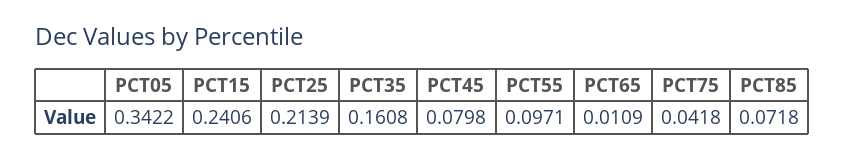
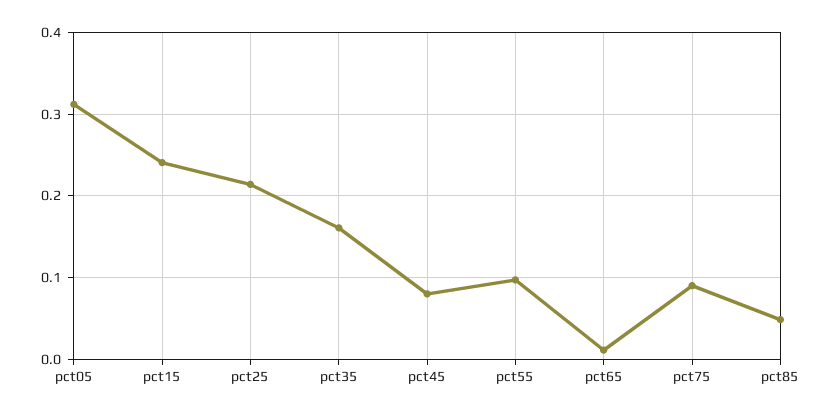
PCT05: 0.3422 -> 0.31
PCT75: 0.0418 -> 0.09
PCT85: 0.0718 -> 0.05

